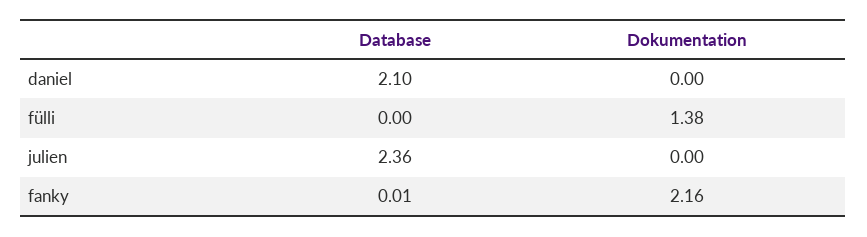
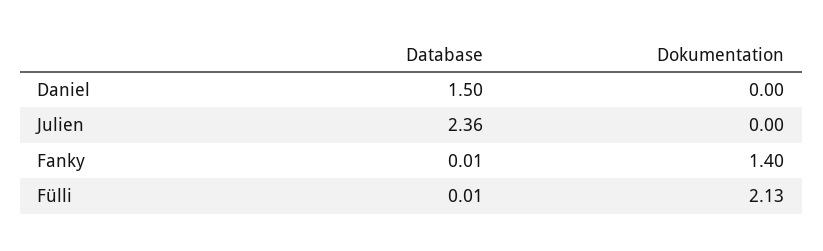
Database, daniel: 2.1 -> 1.5
Database, fülli: 0 -> 0.01
Dokumentation, fülli: 1.38 -> 2.13
Dokumentation, fanky: 2.16 -> 1.4

